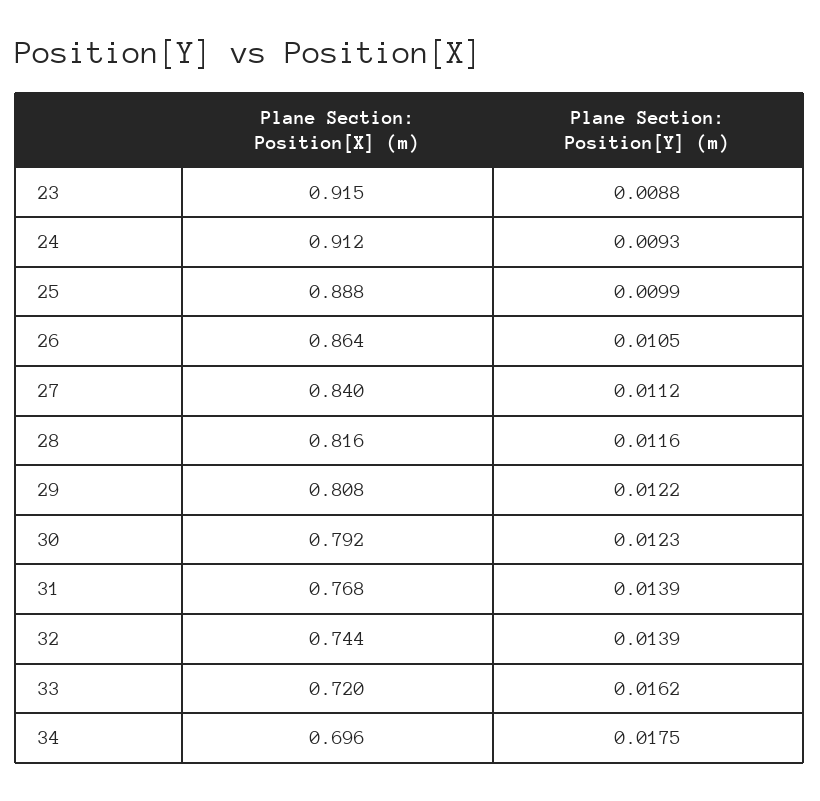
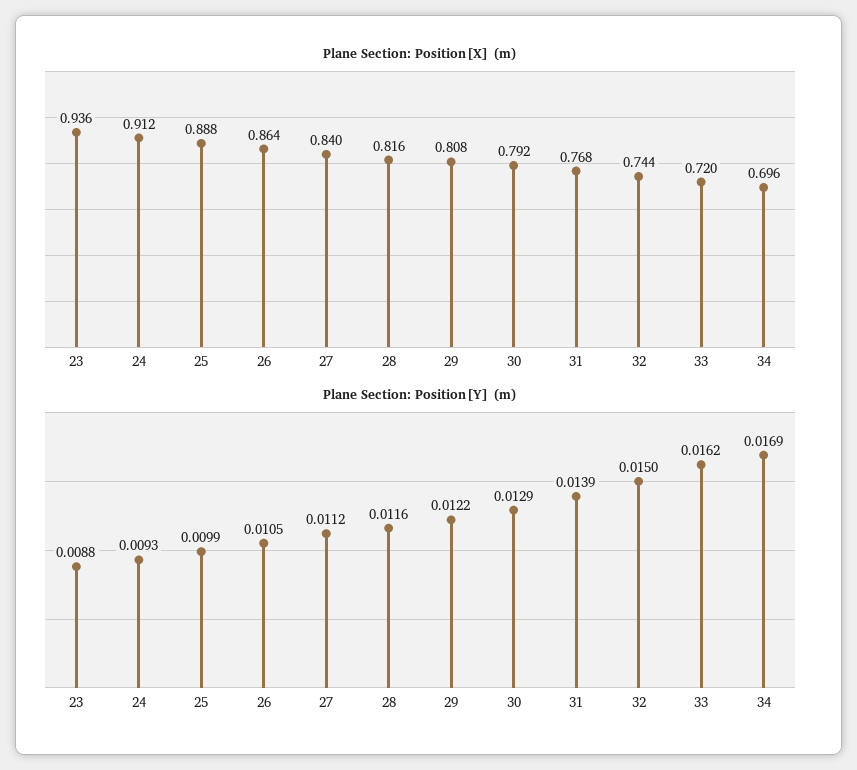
Plane Section: Position[X] (m), 23: 0.915 -> 0.936
Plane Section: Position[Y] (m), 30: 0.0123 -> 0.0129
Plane Section: Position[Y] (m), 32: 0.0139 -> 0.015
Plane Section: Position[Y] (m), 34: 0.0175 -> 0.0169

